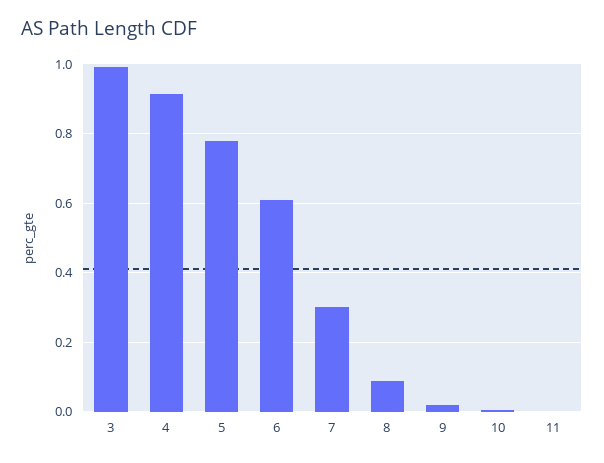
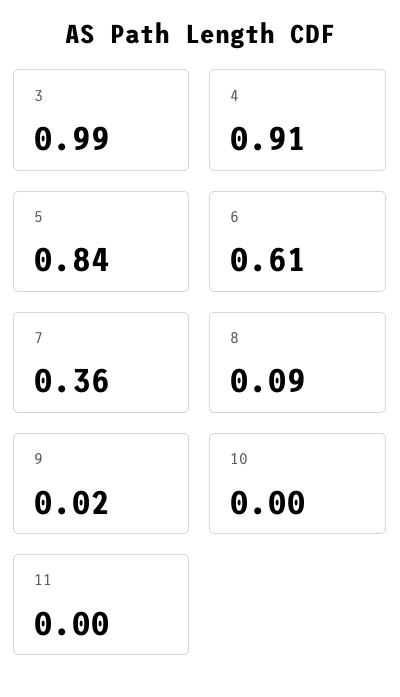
5: 0.78 -> 0.84
7: 0.3 -> 0.36

